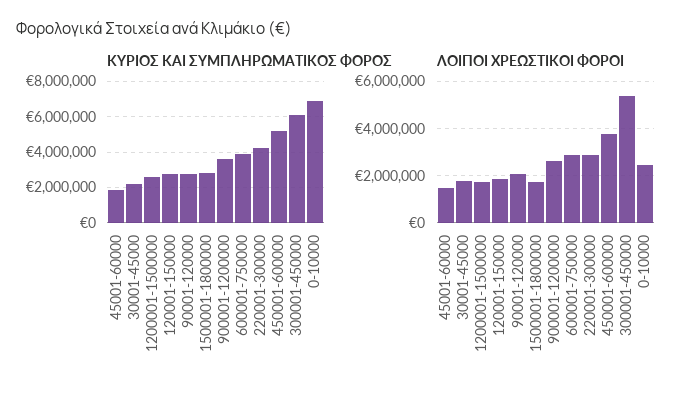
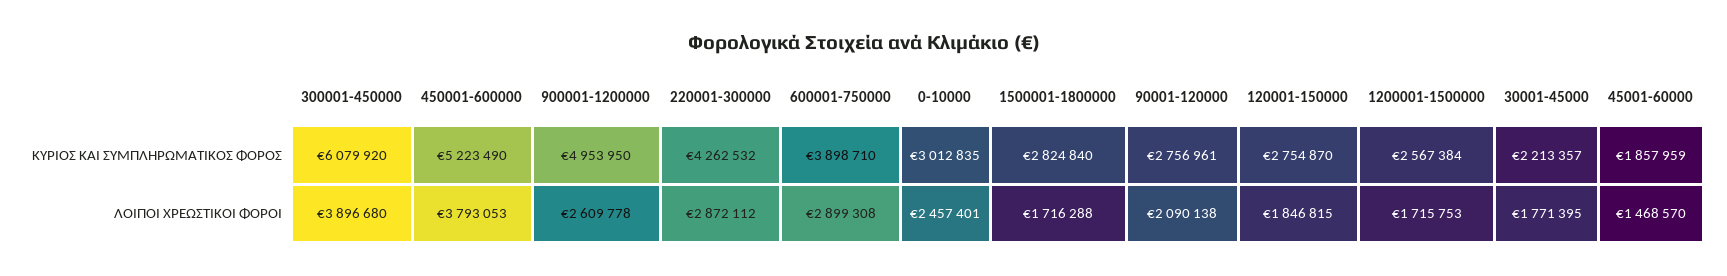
ΚΥΡΙΟΣ ΚΑΙ ΣΥΜΠΛΗΡΩΜΑΤΙΚΟΣ ΦΟΡΟΣ, 900001-1200000: 3500000 -> 4953950
ΚΥΡΙΟΣ ΚΑΙ ΣΥΜΠΛΗΡΩΜΑΤΙΚΟΣ ΦΟΡΟΣ, 0-10000: 7000000 -> 3012835
ΛΟΙΠΟΙ ΧΡΕΩΣΤΙΚΟΙ ΦΟΡΟΙ, 300001-450000: 5500000 -> 3896680

